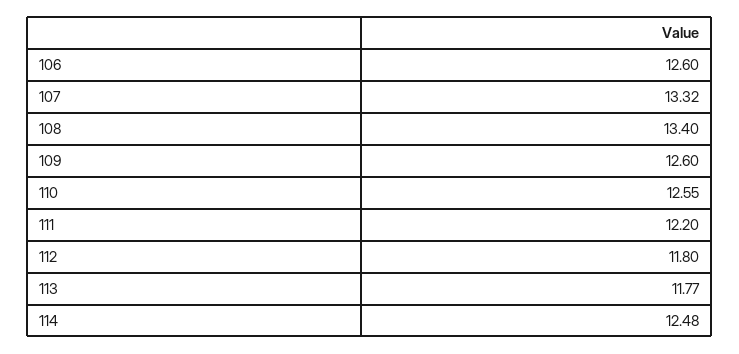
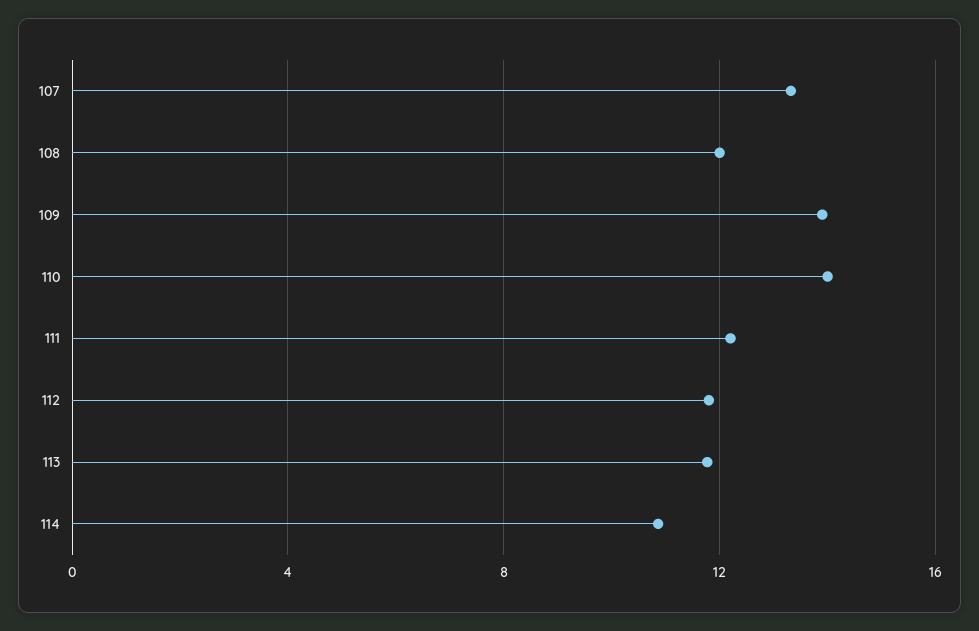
106: 12.6 -> none
108: 13.4 -> 12
109: 12.6 -> 14
110: 12.55 -> 14
114: 12.48 -> 11

